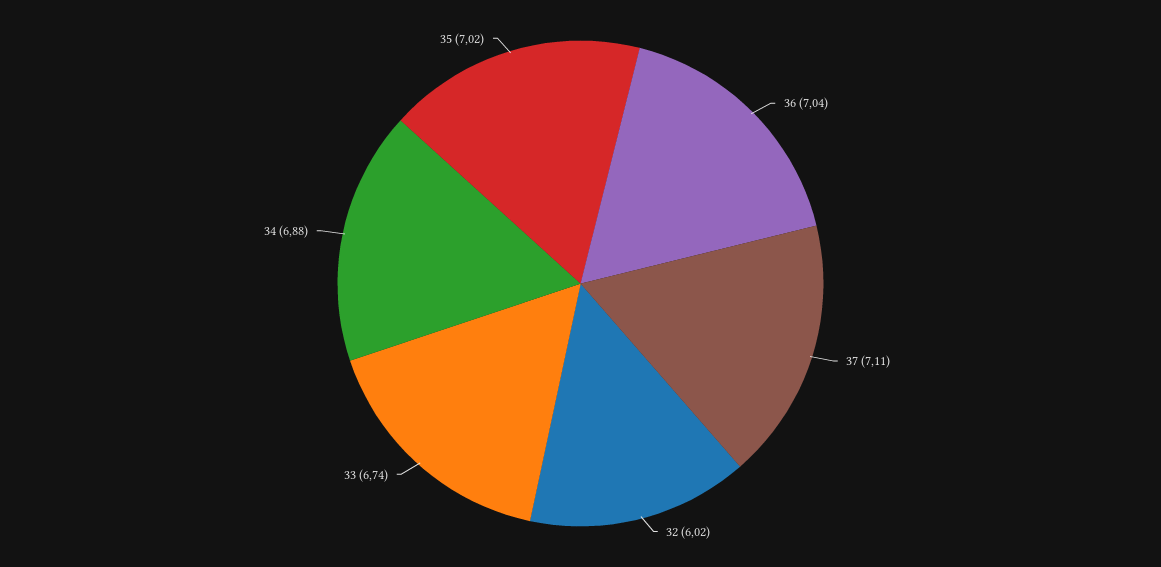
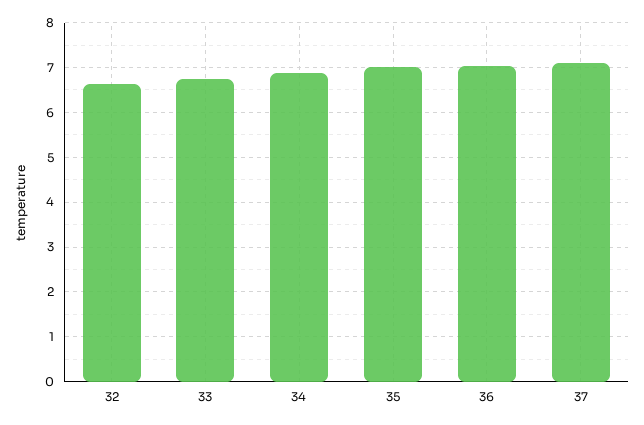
32: 6.02 -> 6.6

